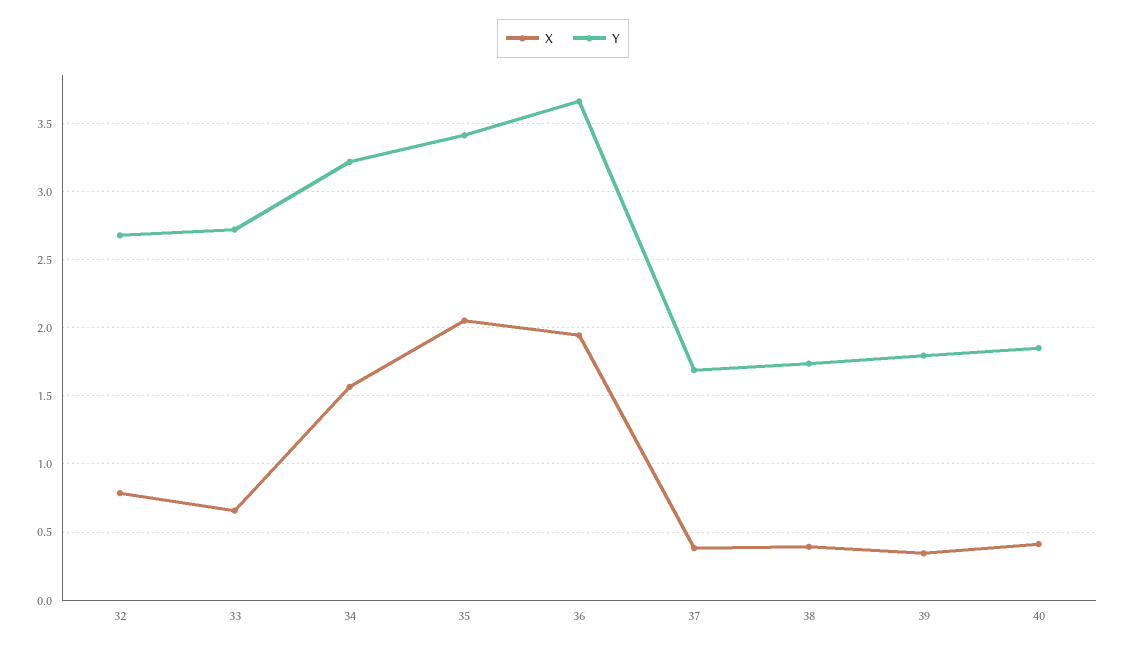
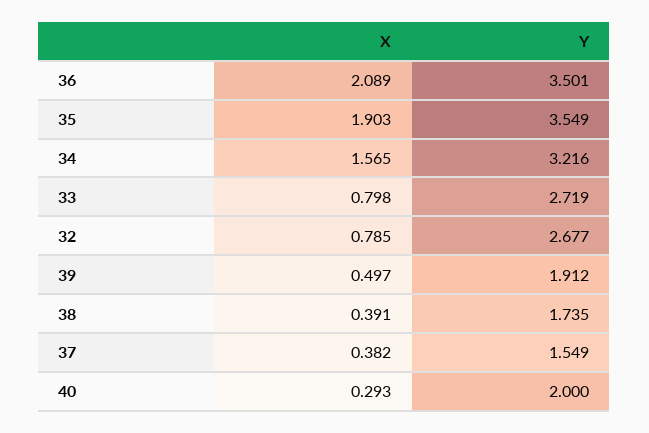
X, 33: 0.65 -> 0.798
X, 35: 2.05 -> 1.903
Y, 35: 3.4 -> 3.549
X, 36: 1.95 -> 2.089
Y, 36: 3.65 -> 3.501
Y, 37: 1.7 -> 1.549
X, 39: 0.35 -> 0.497
Y, 39: 1.8 -> 1.912
X, 40: 0.4 -> 0.293
Y, 40: 1.85 -> 2

